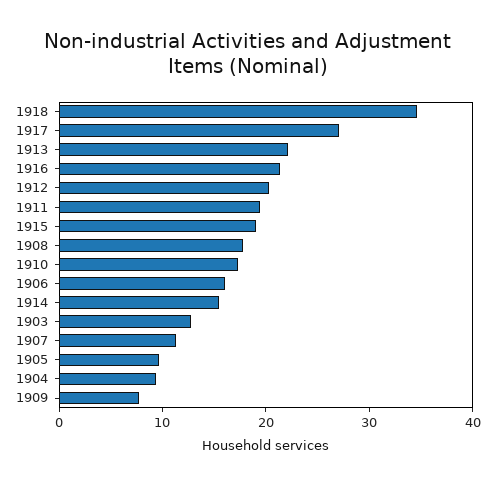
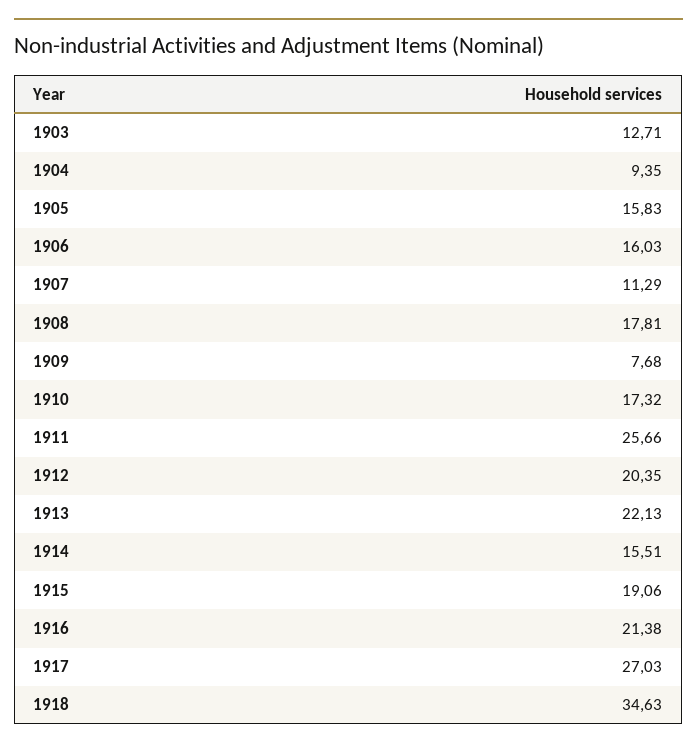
1911: 20 -> 25.66
1905: 10 -> 15.83

